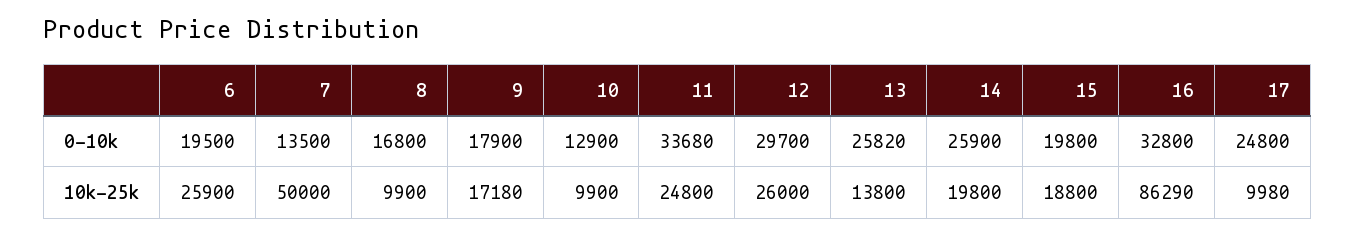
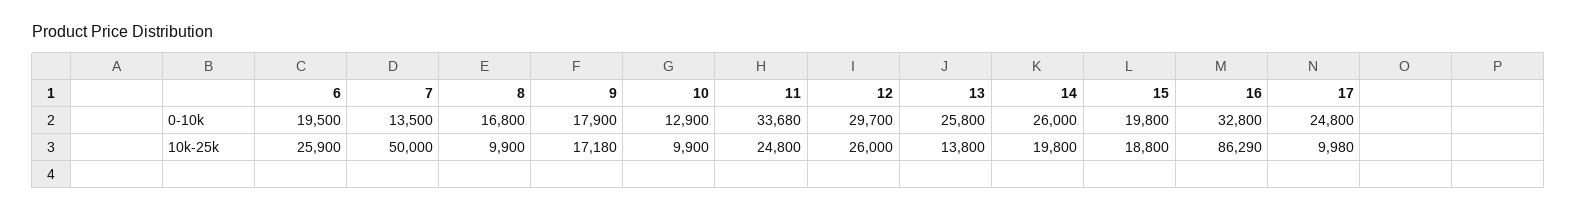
13, 0-10k: 25820 -> 25800
14, 0-10k: 25900 -> 26000

